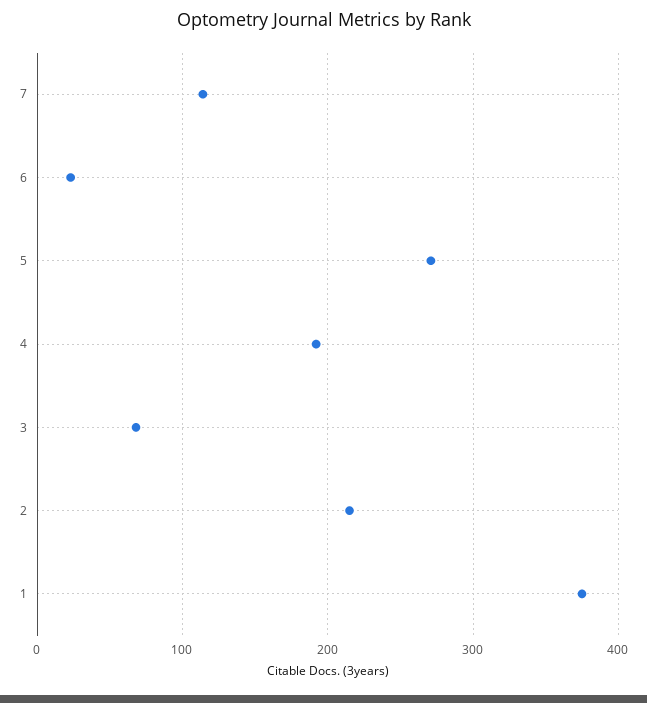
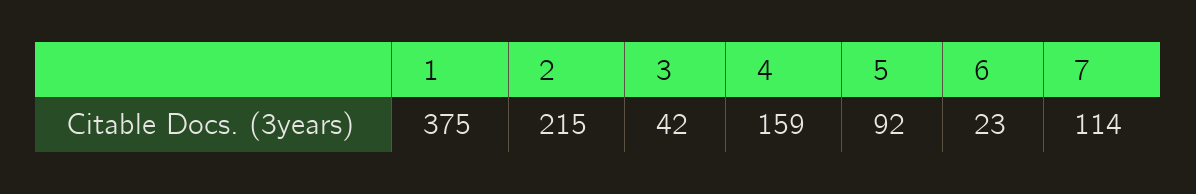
5: 270 -> 92
4: 190 -> 159
3: 70 -> 42

